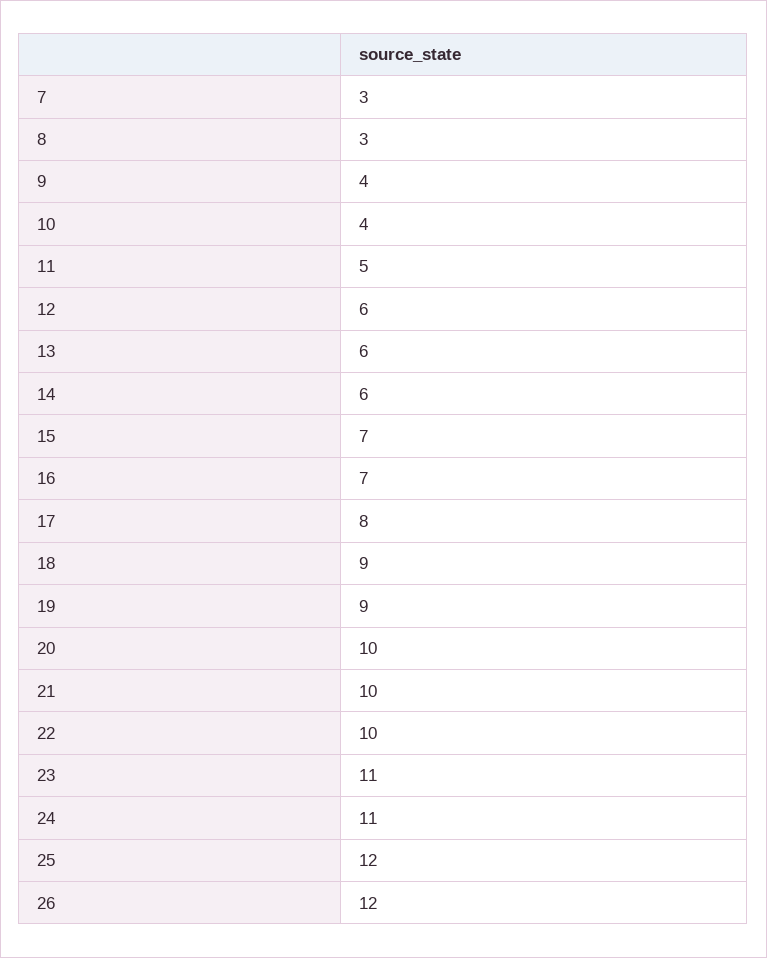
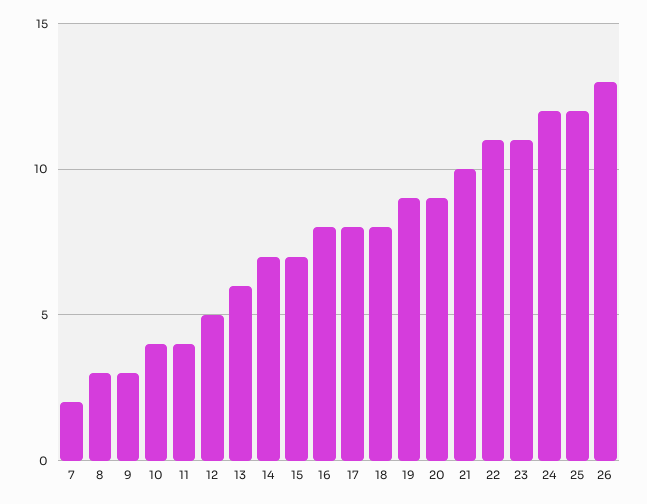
7: 3 -> 2
9: 4 -> 3
11: 5 -> 4
12: 6 -> 5
14: 6 -> 7
16: 7 -> 8
18: 9 -> 8
20: 10 -> 9
22: 10 -> 11
24: 11 -> 12
26: 12 -> 13

